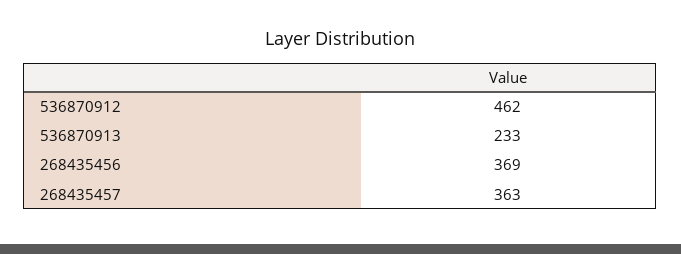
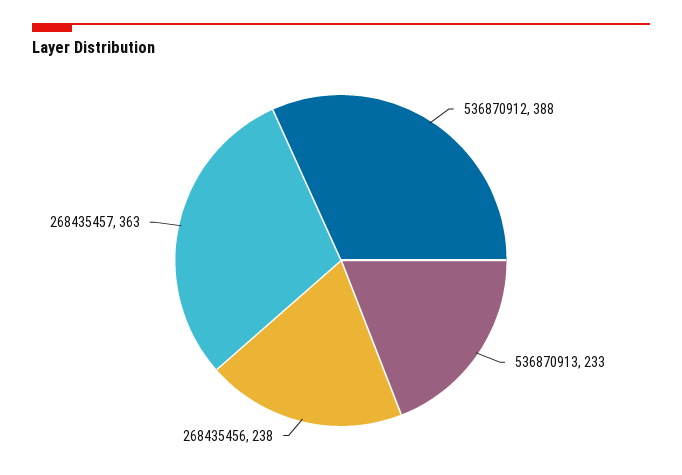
536870912: 462 -> 388
268435456: 369 -> 238

